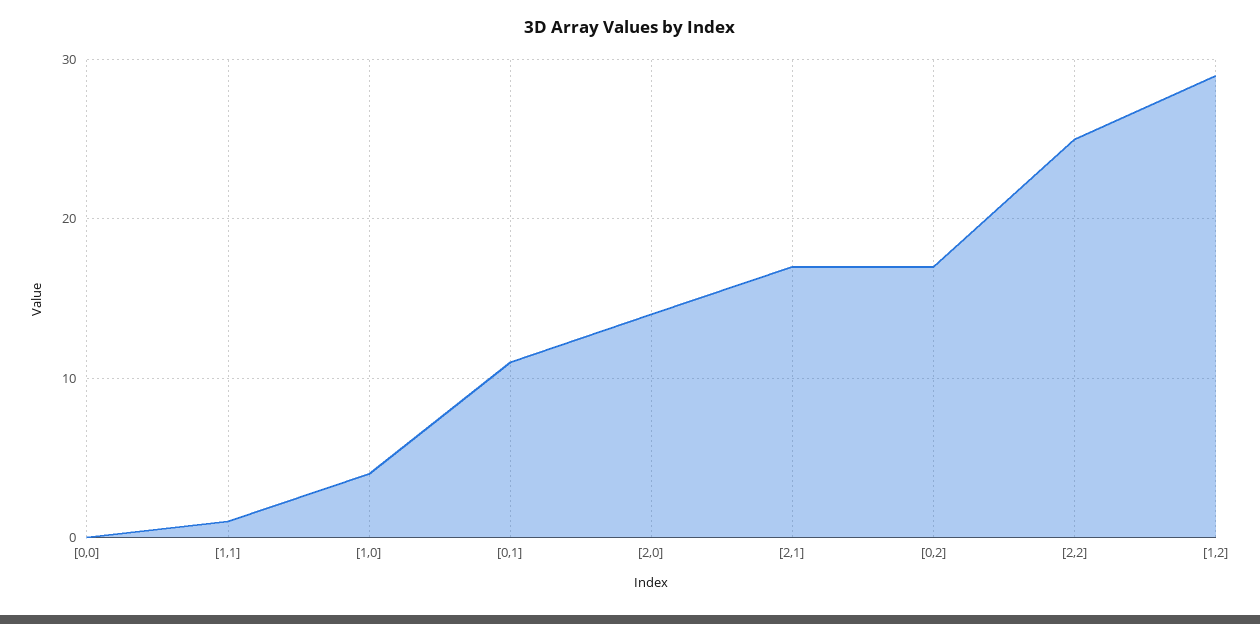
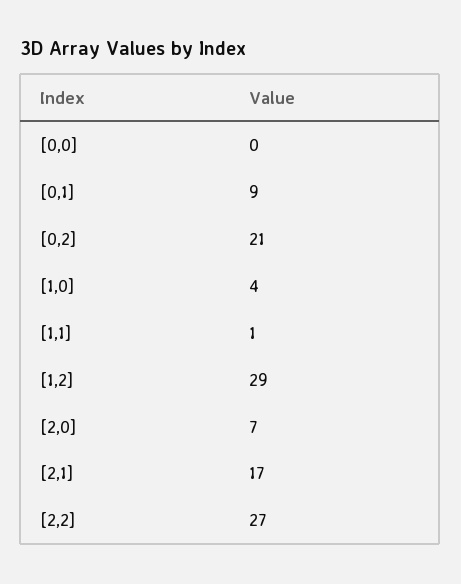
[0,1]: 11 -> 9
[2,0]: 14 -> 7
[0,2]: 17 -> 21
[2,2]: 25 -> 27

